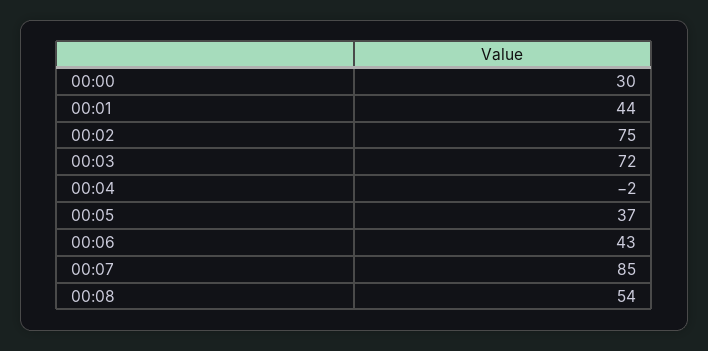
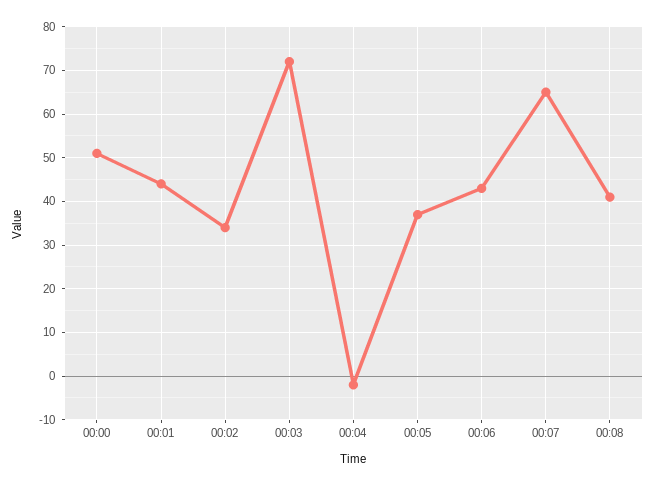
00:00: 30 -> 50
00:02: 75 -> 35
00:07: 85 -> 65
00:08: 54 -> 40

